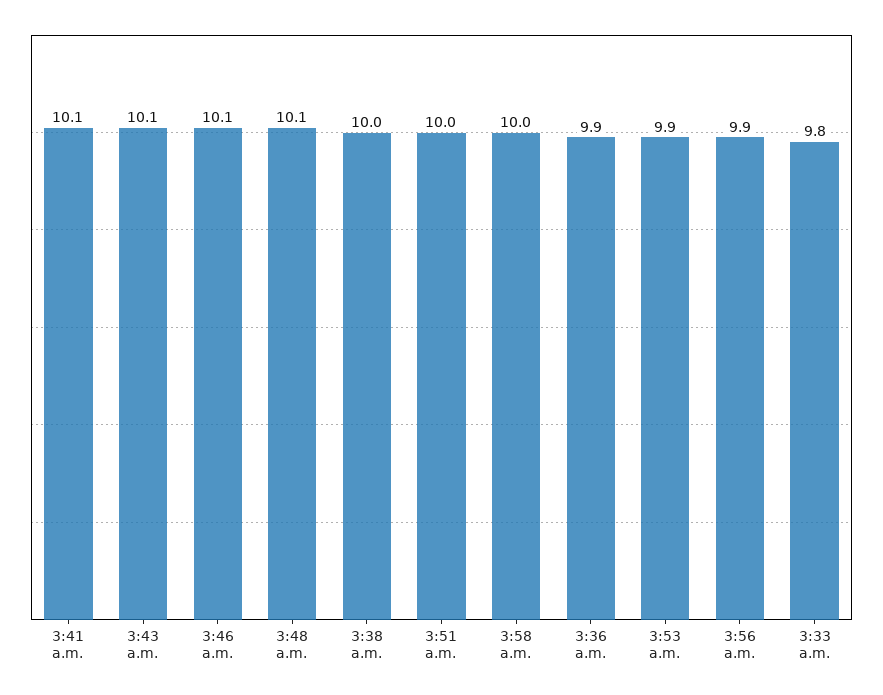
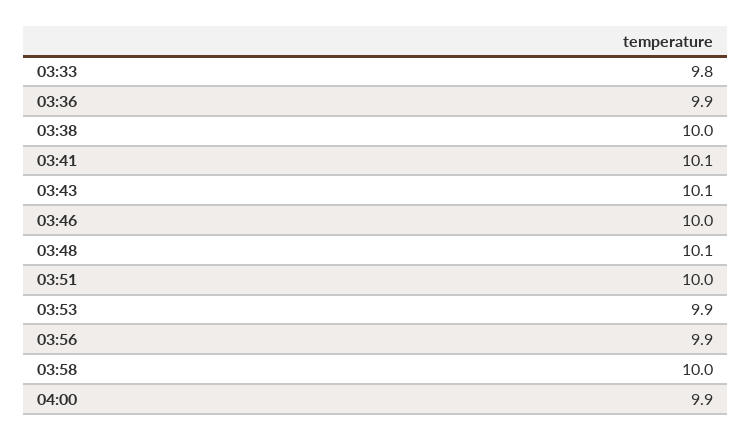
3:46 a.m.: 10.1 -> 10
04:00: none -> 9.9

